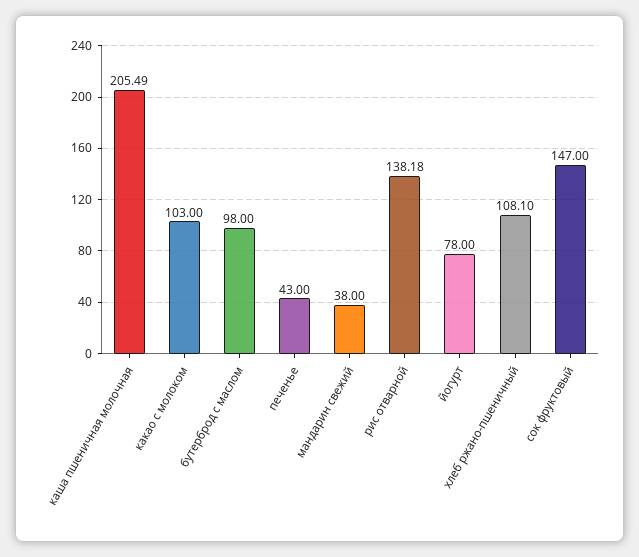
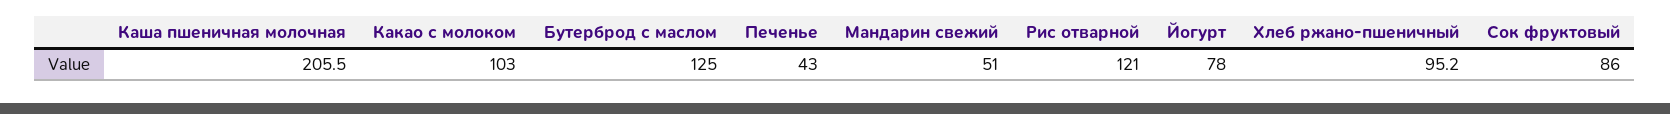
бутерброд с маслом: 98 -> 125
мандарин свежий: 38 -> 51
рис отварной: 138.18 -> 121
хлеб ржано-пшеничный: 108.1 -> 95.2
сок фруктовый: 147 -> 86

